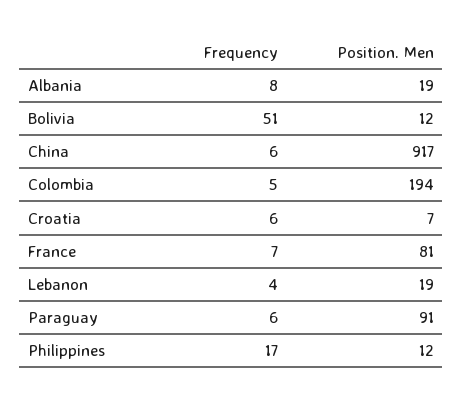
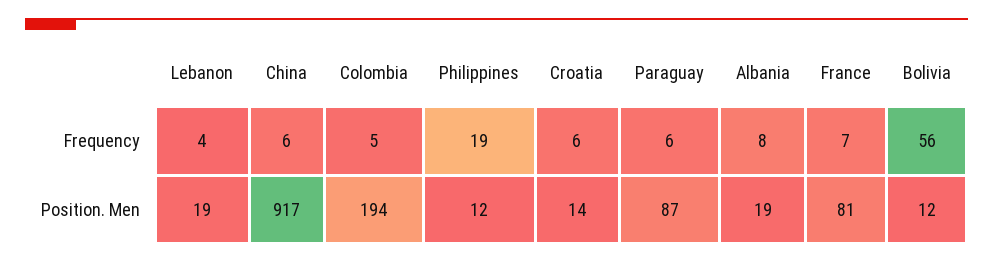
Frequency, Bolivia: 51 -> 56
Position. Men, Croatia: 7 -> 14
Position. Men, Paraguay: 91 -> 87
Frequency, Philippines: 17 -> 19

